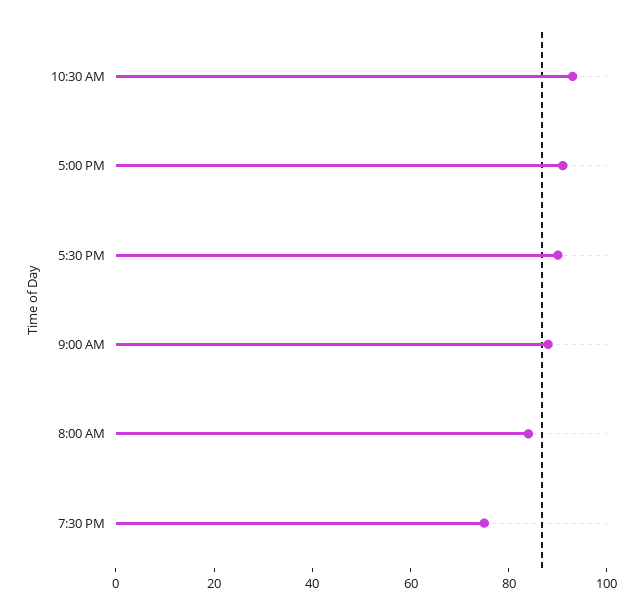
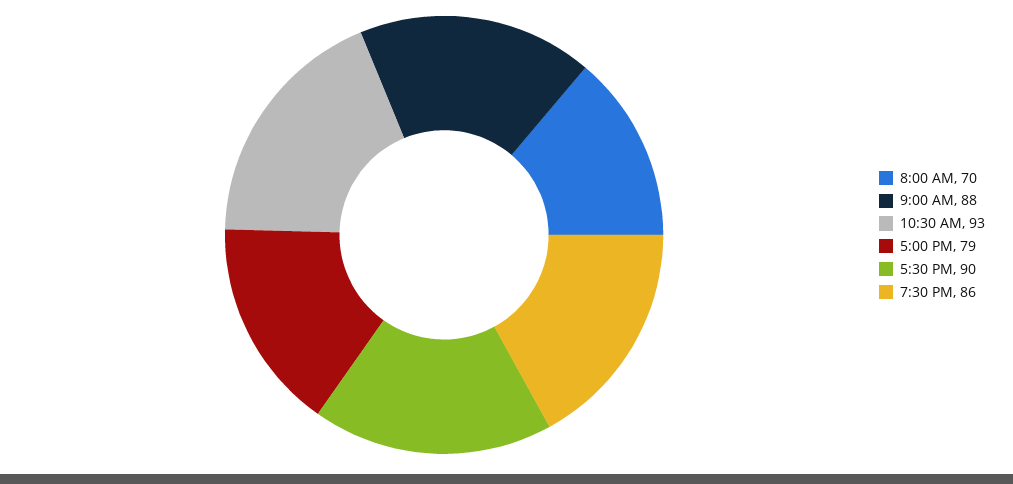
5:00 PM: 90 -> 79
8:00 AM: 85 -> 70
7:30 PM: 75 -> 86

